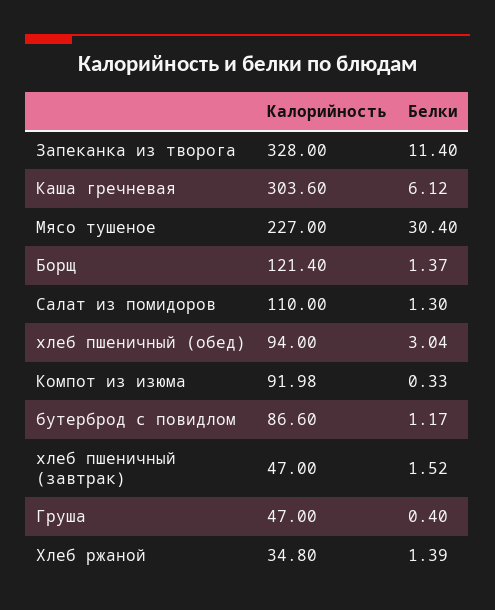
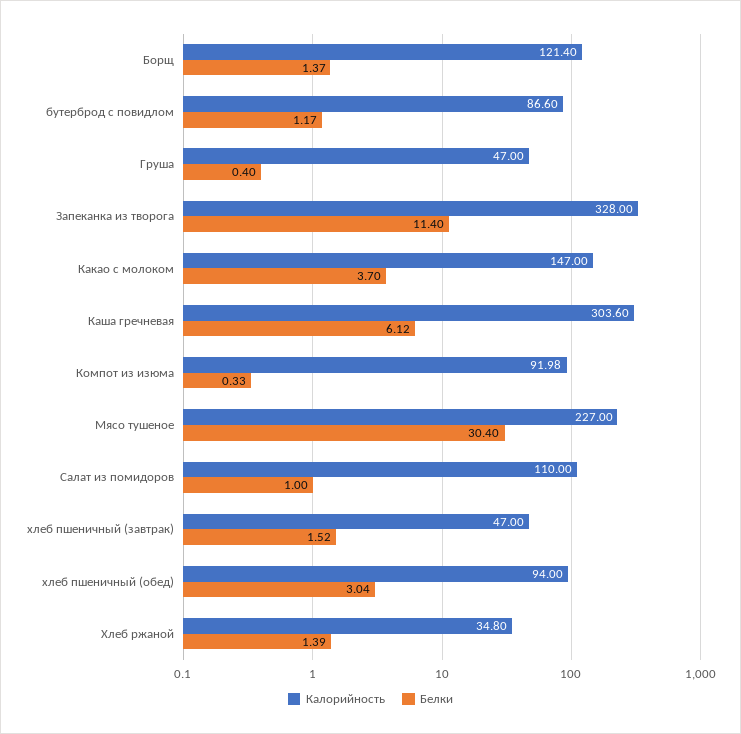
Белки, Салат из помидоров: 1.3 -> 1
Калорийность, Какао с молоком: none -> 147
Белки, Какао с молоком: none -> 3.7

